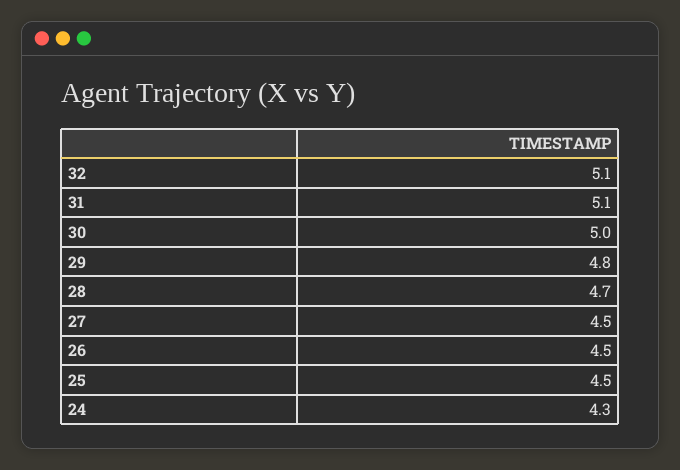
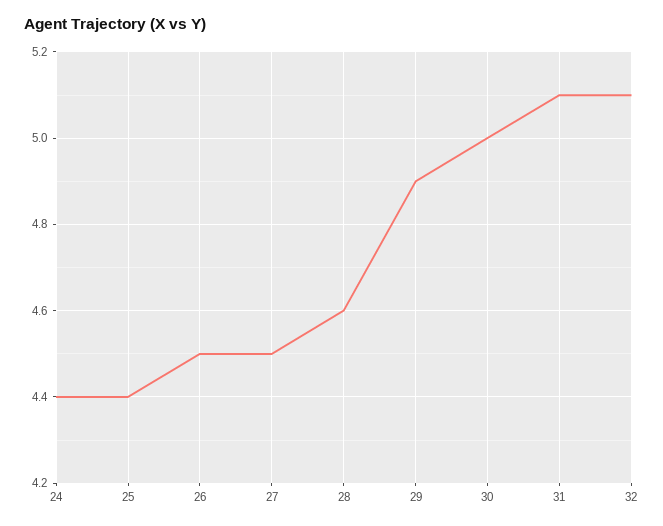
29: 4.8 -> 4.9
28: 4.7 -> 4.6
25: 4.5 -> 4.4
24: 4.3 -> 4.4

